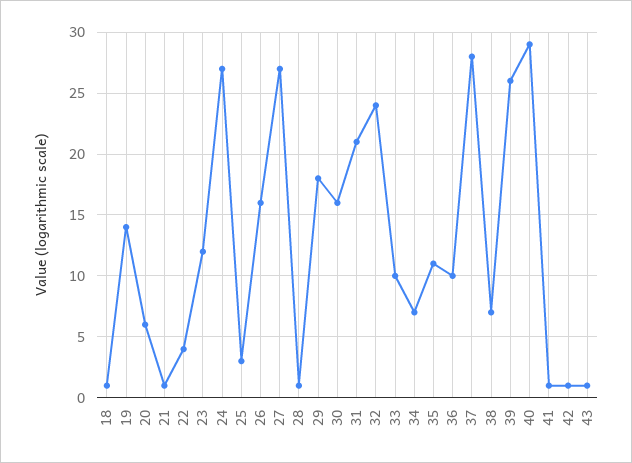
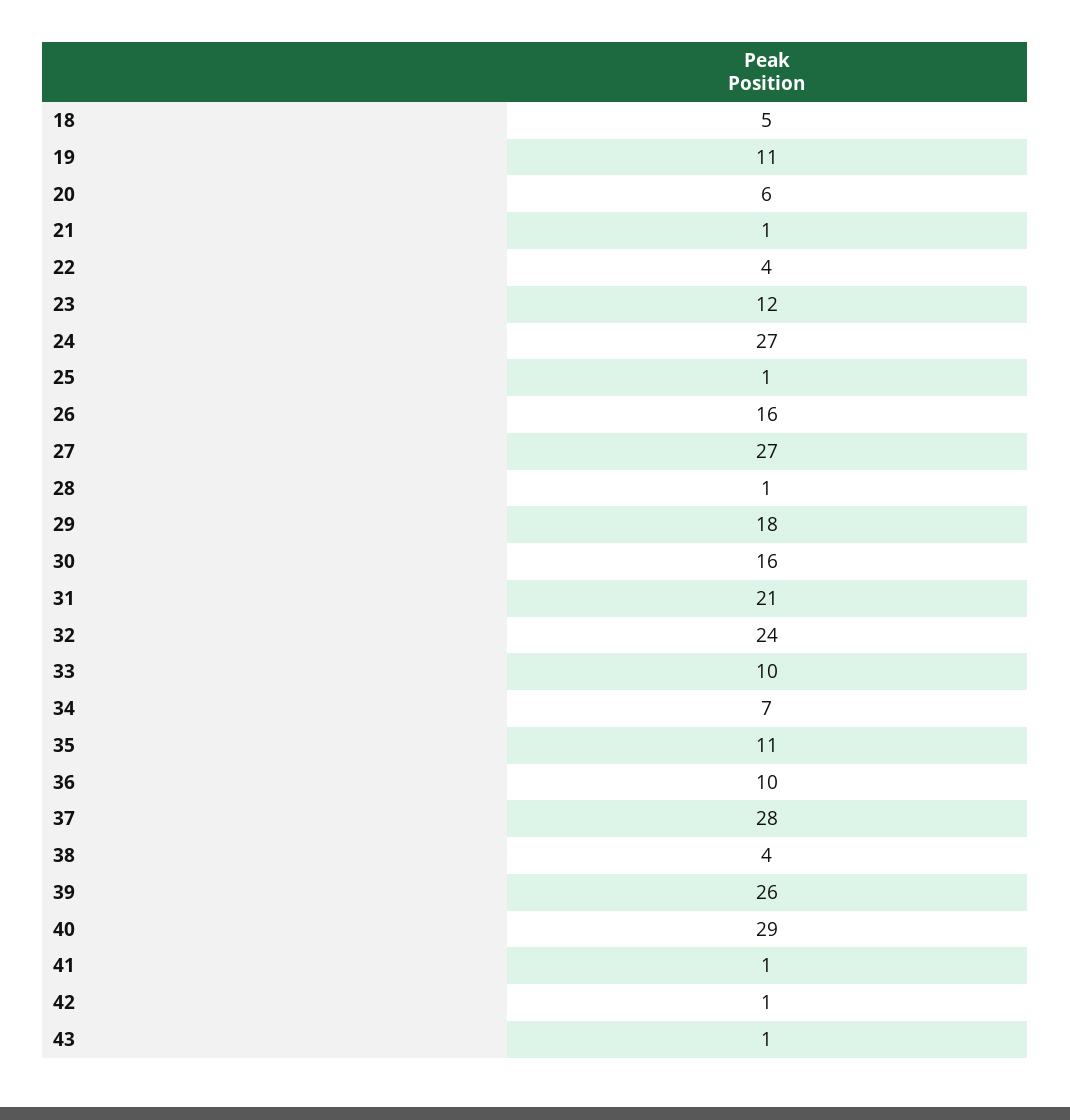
18: 1 -> 5
19: 14 -> 11
25: 3 -> 1
38: 7 -> 4

